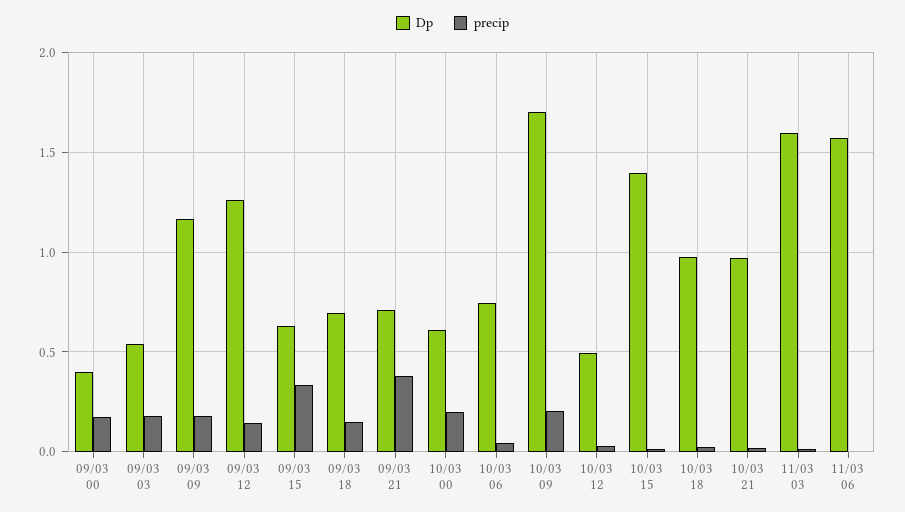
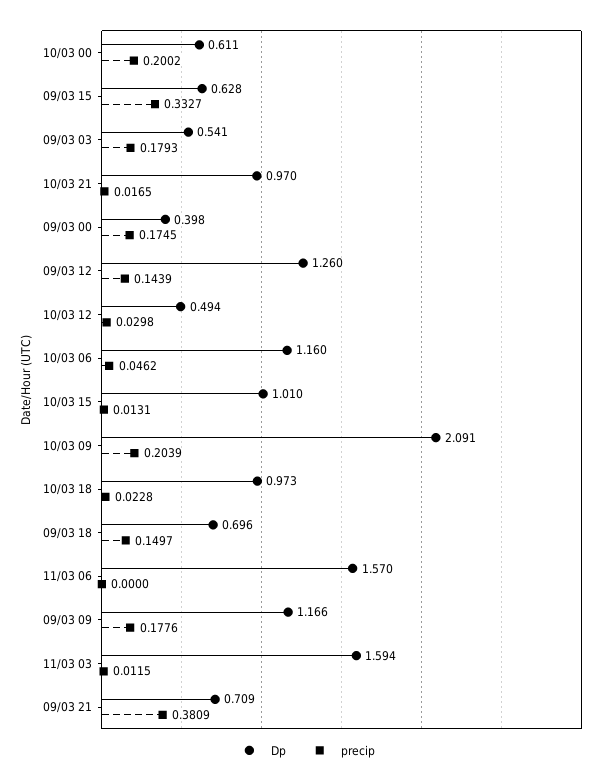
Dp, 10/03 06: 0.75 -> 1.16
Dp, 10/03 09: 1.7 -> 2.091
Dp, 10/03 15: 1.4 -> 1.01

